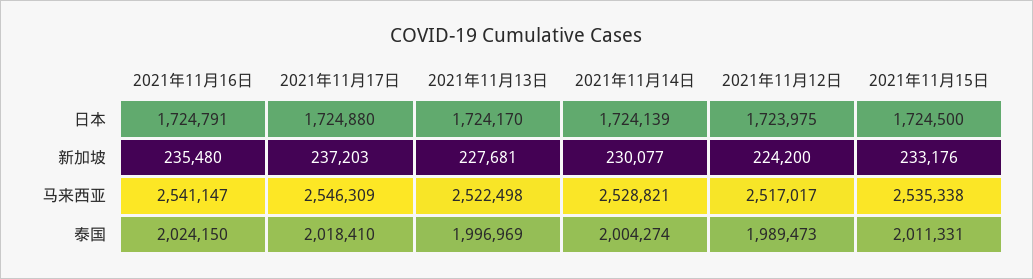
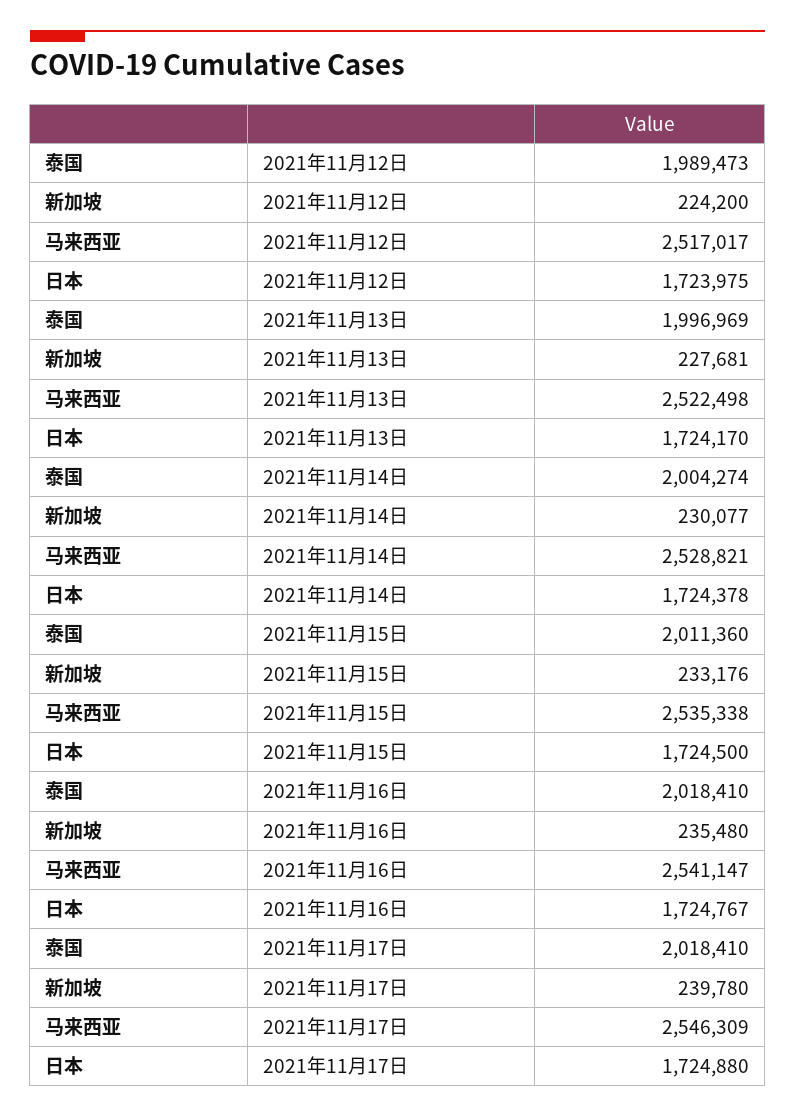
2021年11月16日, 日本: 1724791 -> 1724767
2021年11月14日, 日本: 1724139 -> 1724378
2021年11月17日, 新加坡: 237203 -> 239780
2021年11月16日, 泰国: 2024150 -> 2018410
2021年11月15日, 泰国: 2011331 -> 2011360

